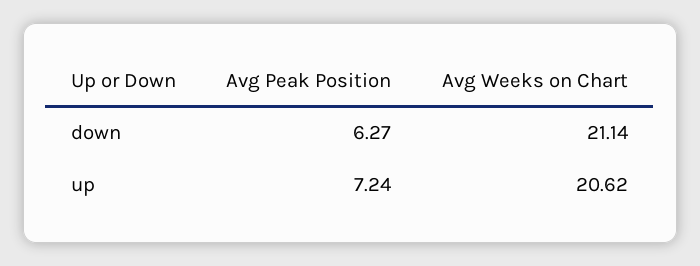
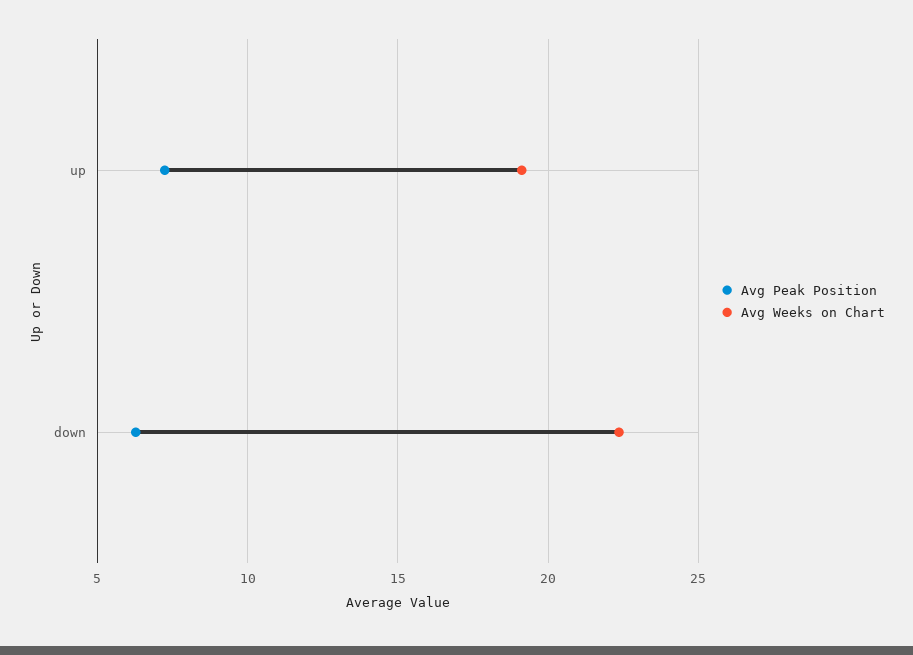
Avg Weeks on Chart, down: 21.14 -> 22.5
Avg Weeks on Chart, up: 20.62 -> 19

